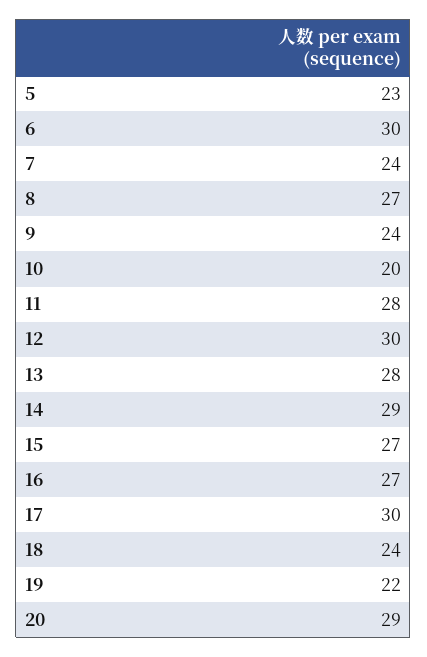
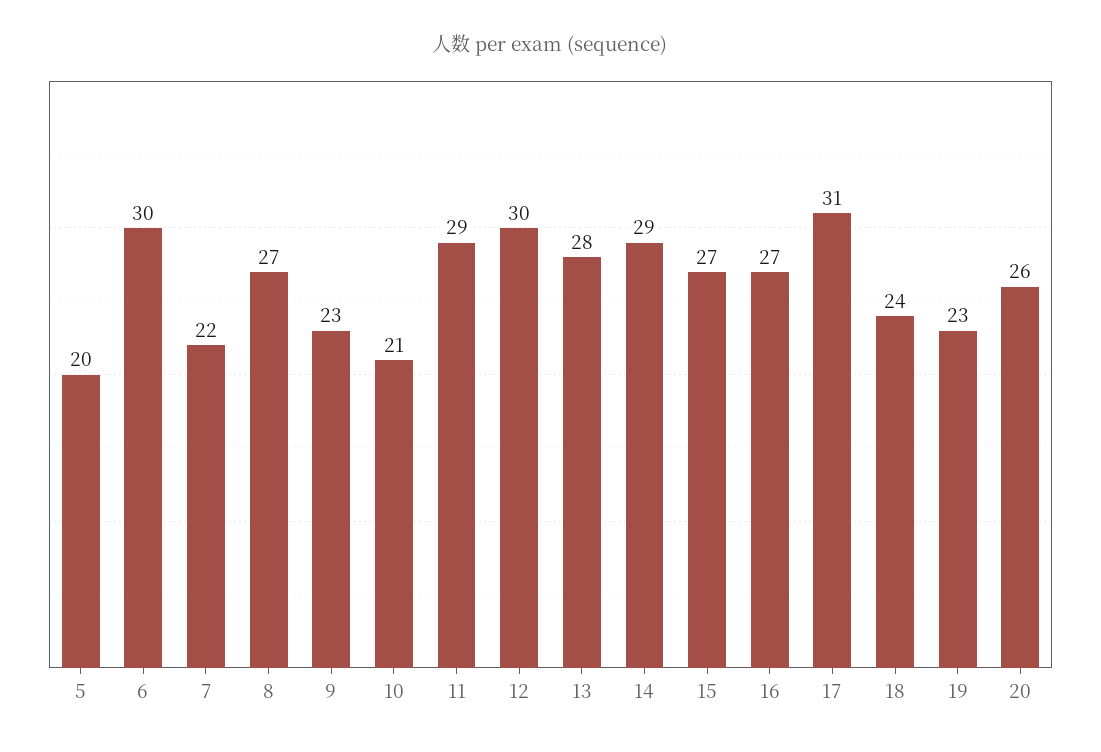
5: 23 -> 20
7: 24 -> 22
9: 24 -> 23
10: 20 -> 21
11: 28 -> 29
17: 30 -> 31
19: 22 -> 23
20: 29 -> 26

